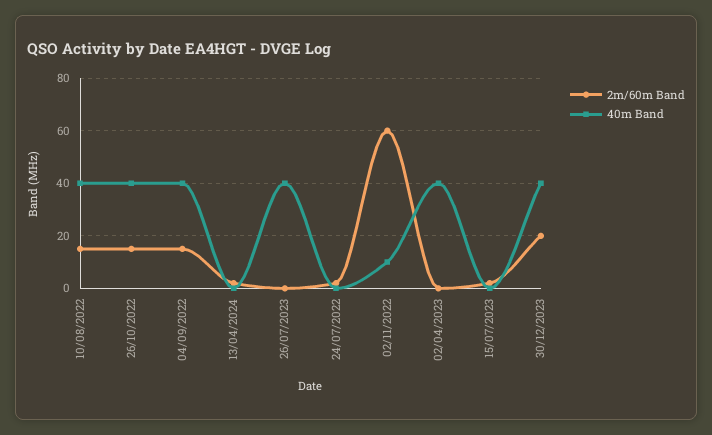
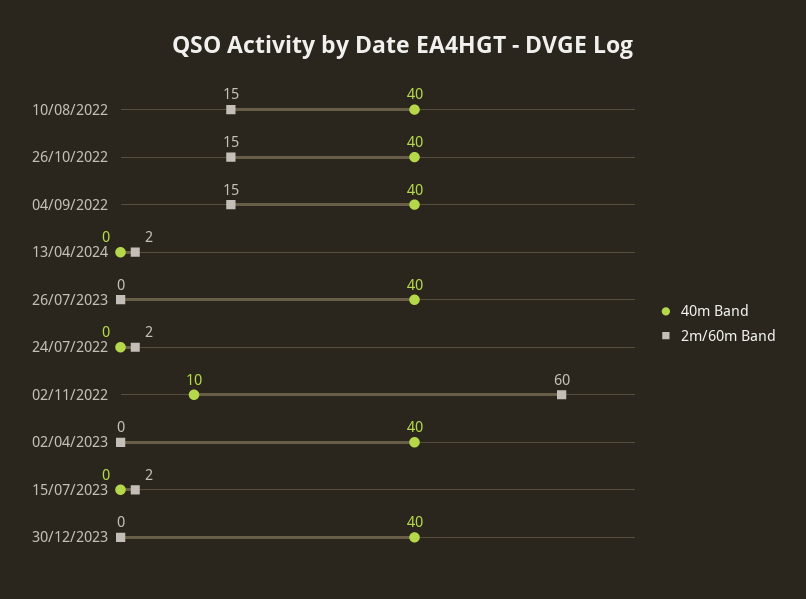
2m/60m Band, 30/12/2023: 20 -> 0

